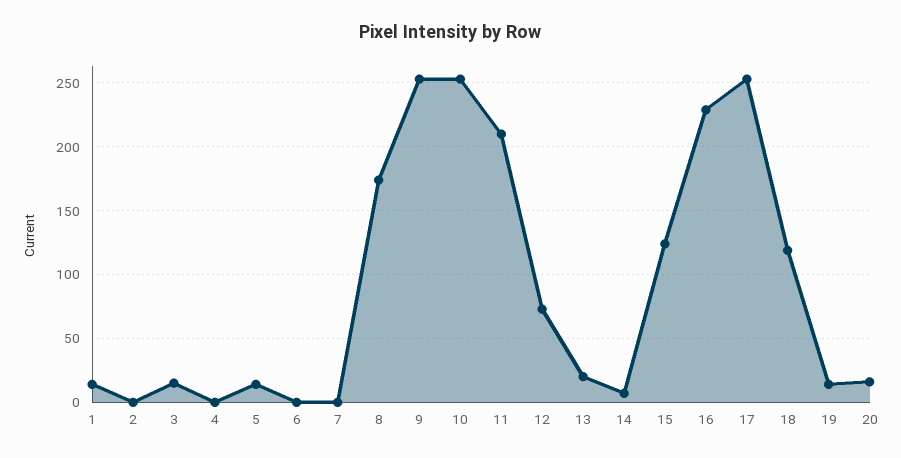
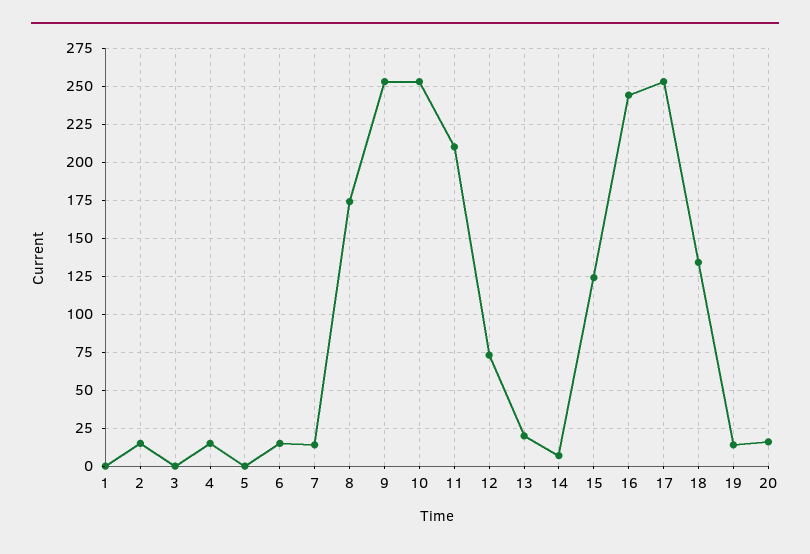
1: 15 -> 0
2: 0 -> 15
3: 15 -> 0
4: 0 -> 15
5: 15 -> 0
6: 0 -> 15
7: 0 -> 15
16: 230 -> 245
18: 120 -> 135

